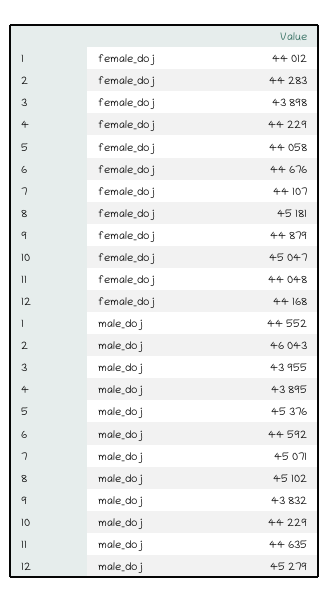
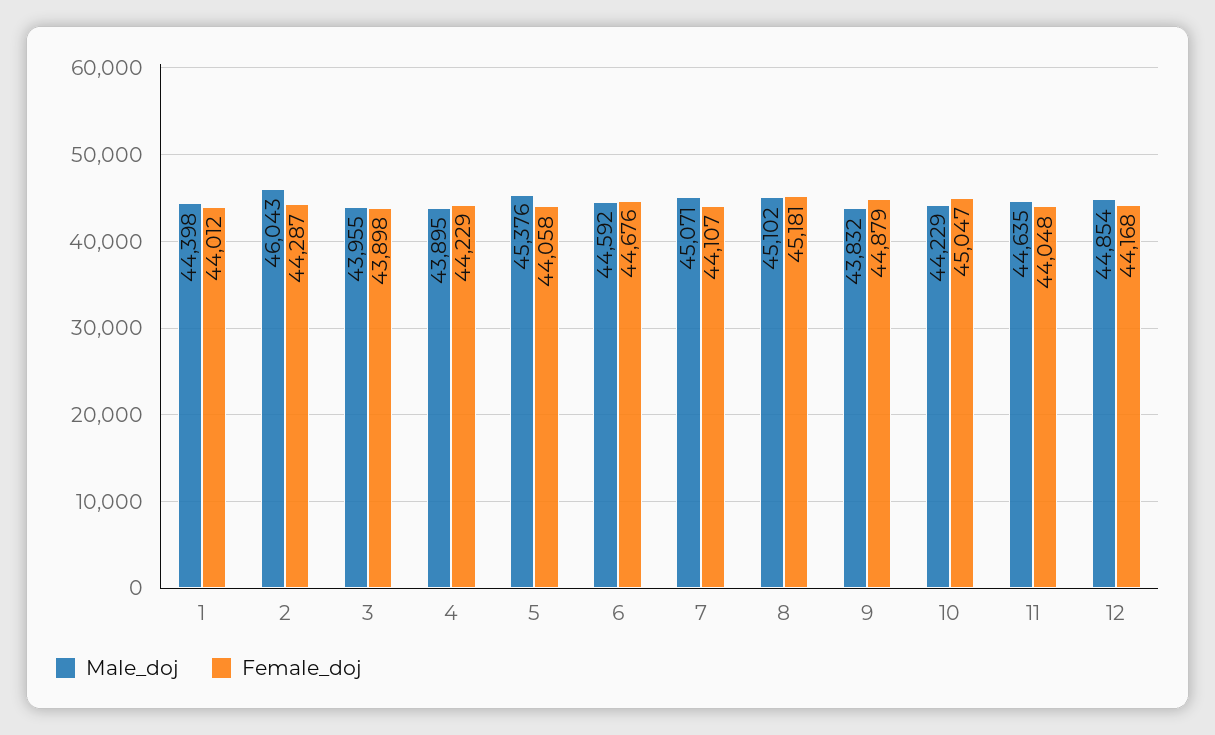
female_doj, 2: 44283 -> 44287
male_doj, 1: 44552 -> 44398
male_doj, 12: 45279 -> 44854

